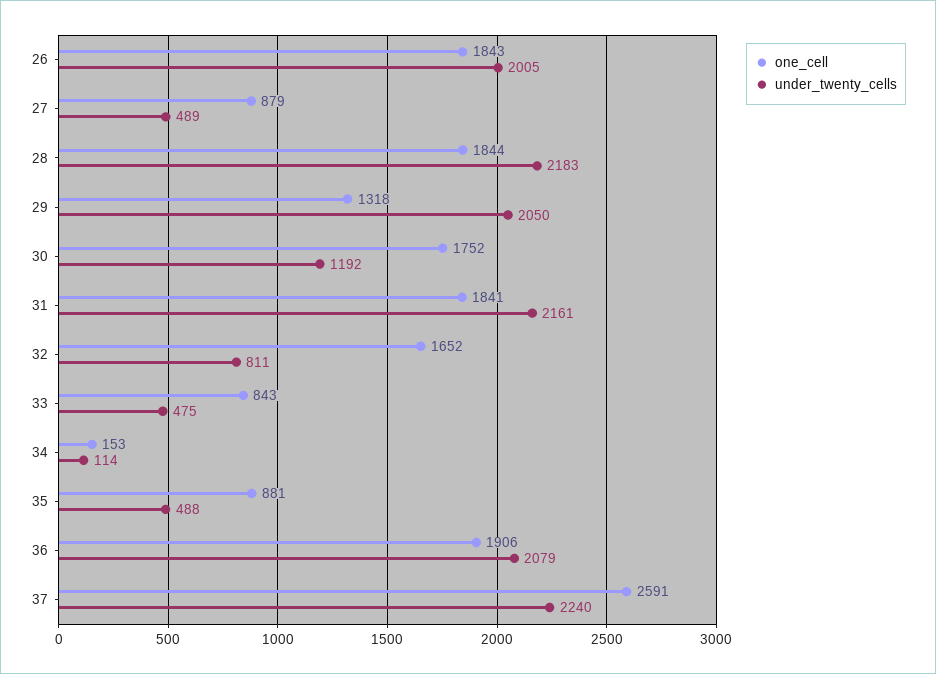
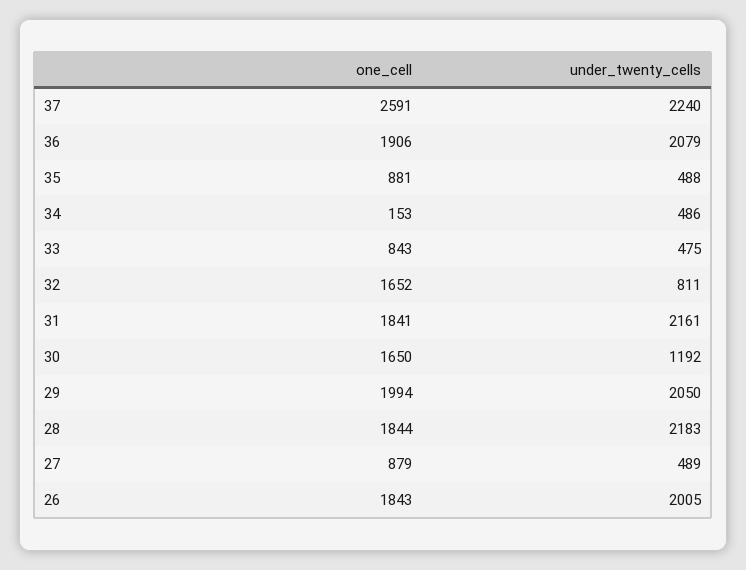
one_cell, 29: 1318 -> 1994
one_cell, 30: 1752 -> 1650
under_twenty_cells, 34: 114 -> 486

